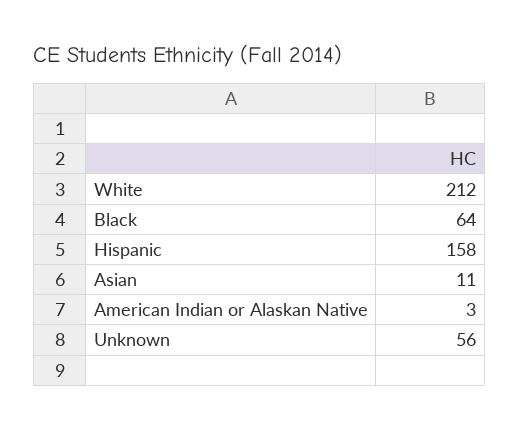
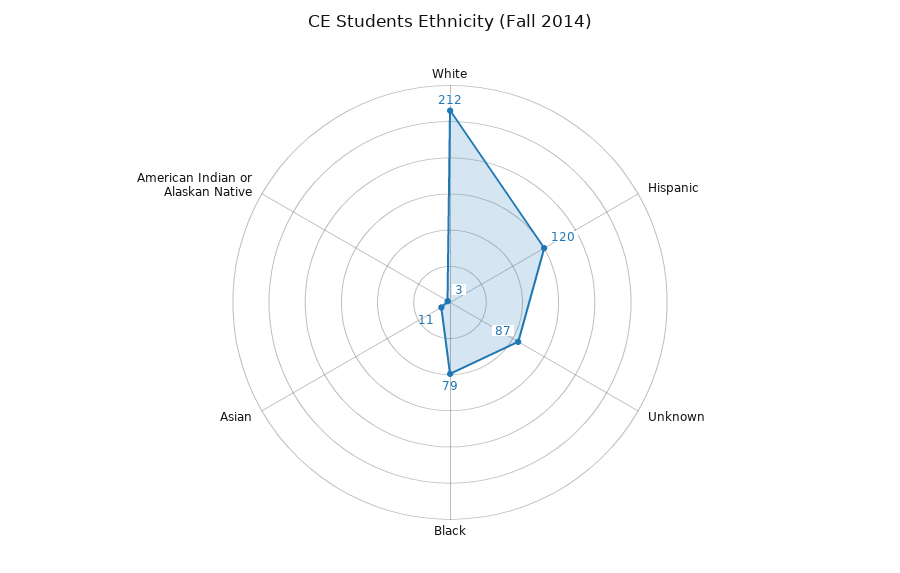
Black: 64 -> 79
Hispanic: 158 -> 120
Unknown: 56 -> 87

